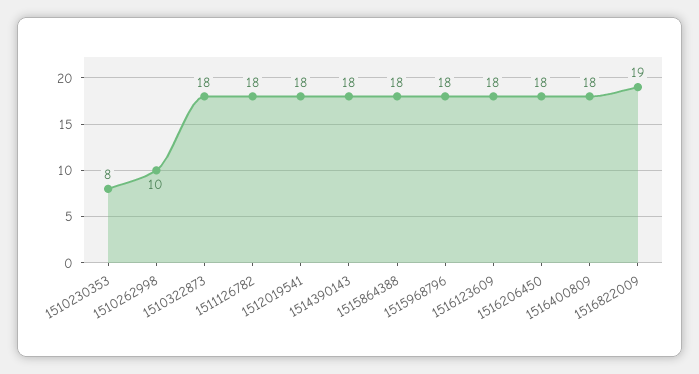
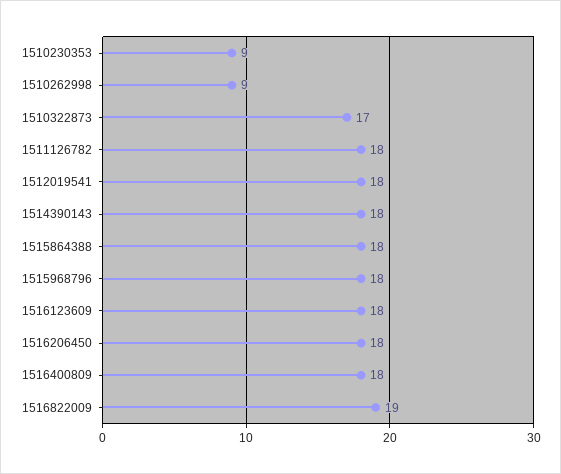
1510230353: 8 -> 9
1510262998: 10 -> 9
1510322873: 18 -> 17

